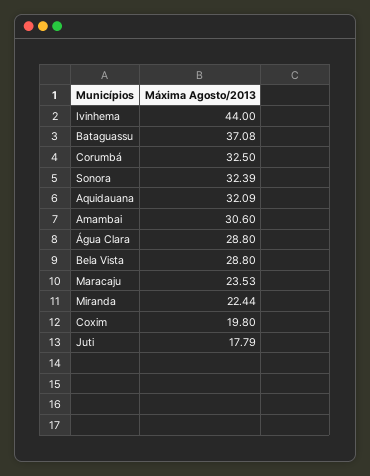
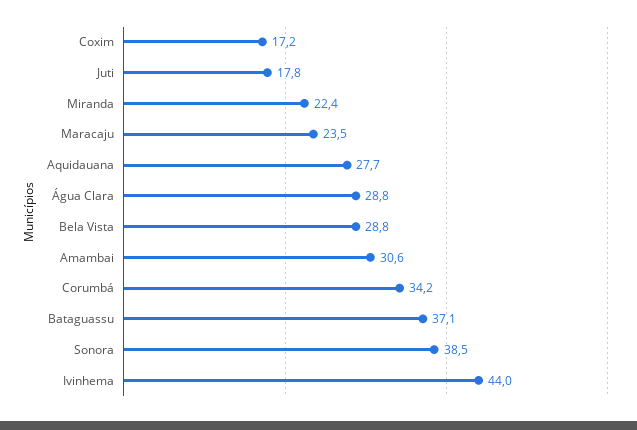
Corumbá: 32.5 -> 34.2
Sonora: 32.39 -> 38.5
Aquidauana: 32.09 -> 27.7
Coxim: 19.8 -> 17.2

